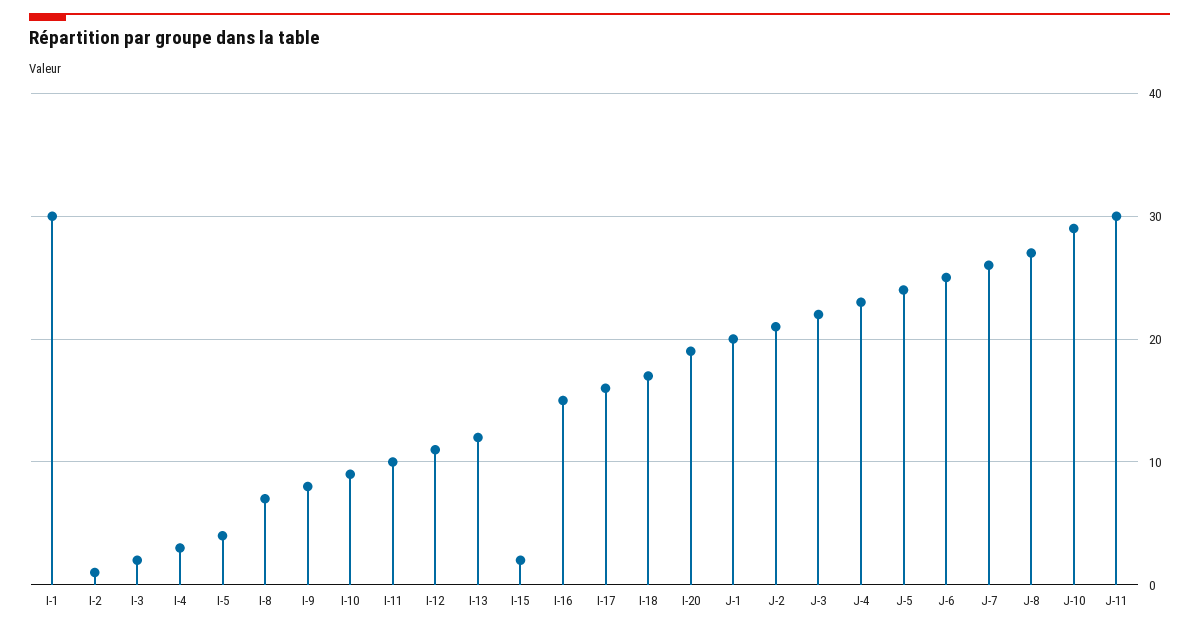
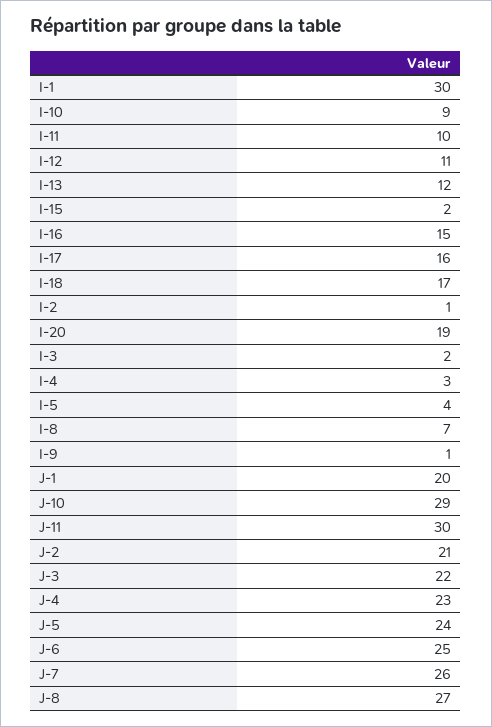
I-9: 8 -> 1

